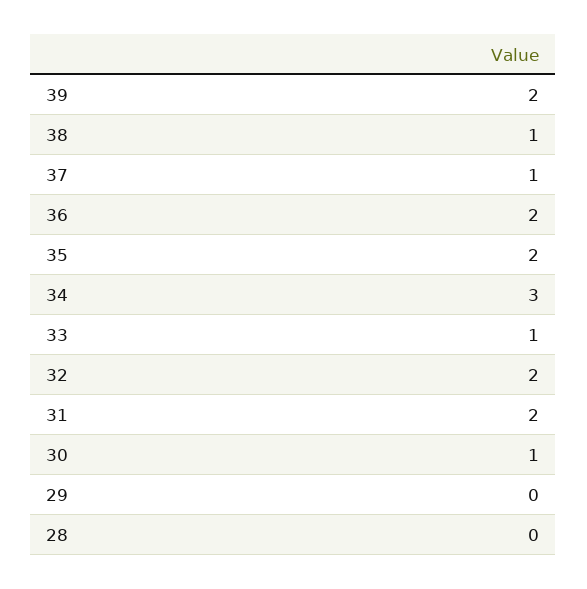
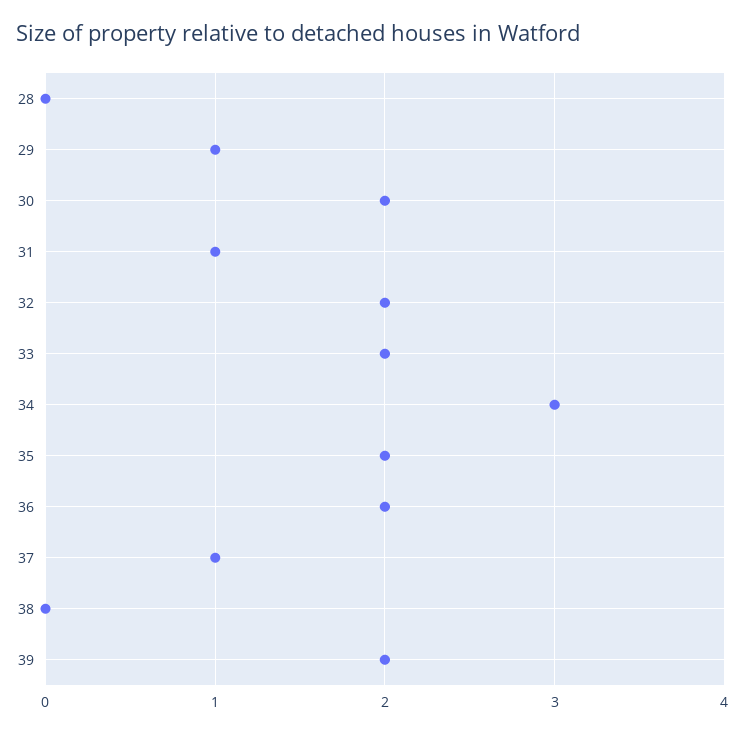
38: 1 -> 0
33: 1 -> 2
31: 2 -> 1
30: 1 -> 2
29: 0 -> 1

